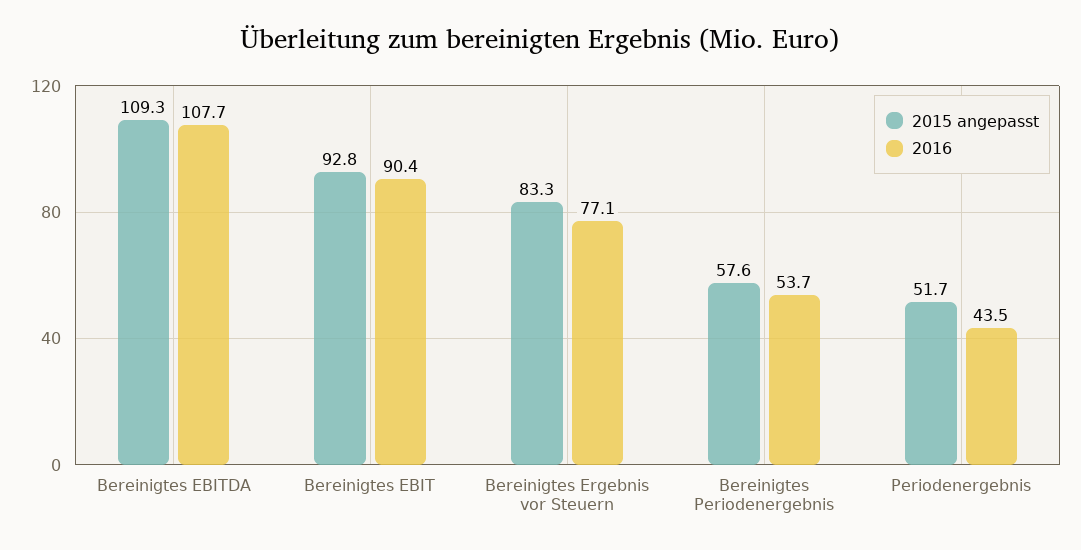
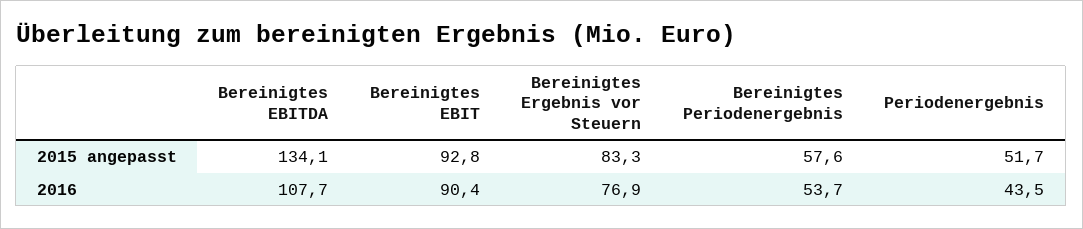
2015 angepasst, Bereinigtes EBITDA: 109.3 -> 134.1
2016, Bereinigtes Ergebnis vor Steuern: 77.1 -> 76.9

